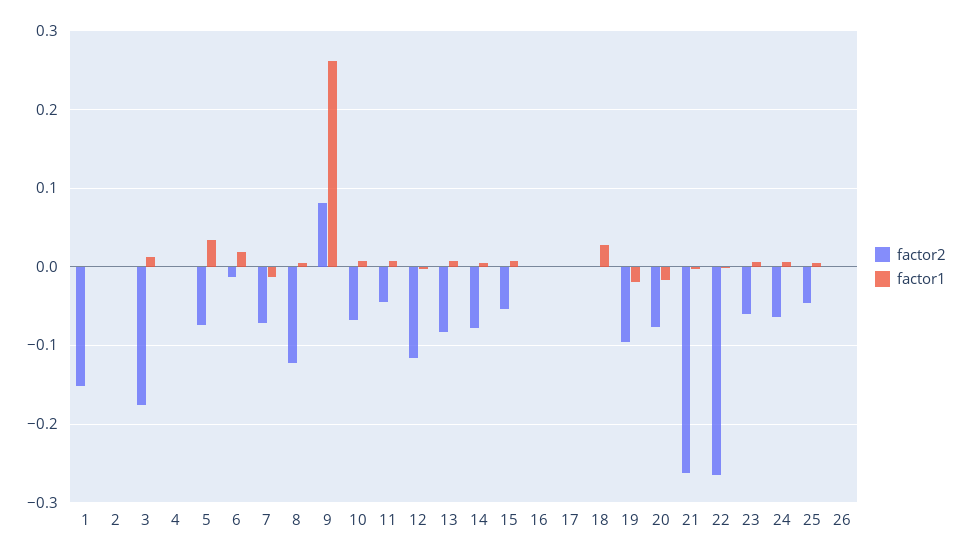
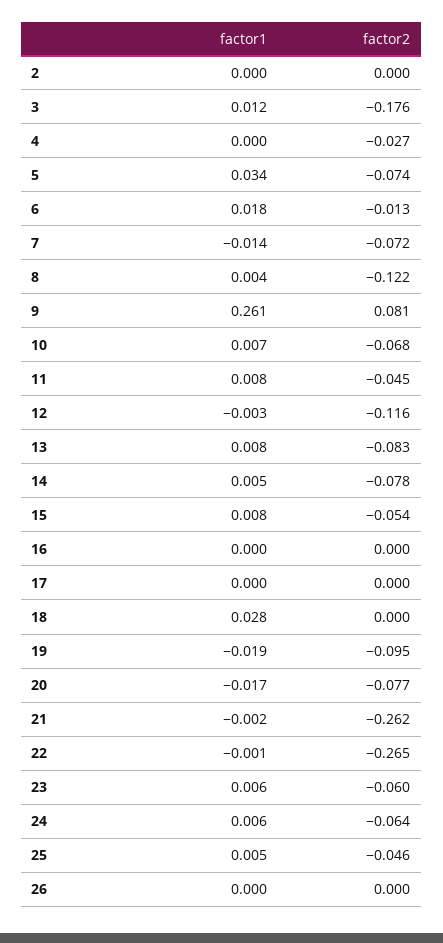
factor2, 1: -0.15 -> none
factor1, 1: 0 -> none
factor2, 4: 0 -> -0.027

